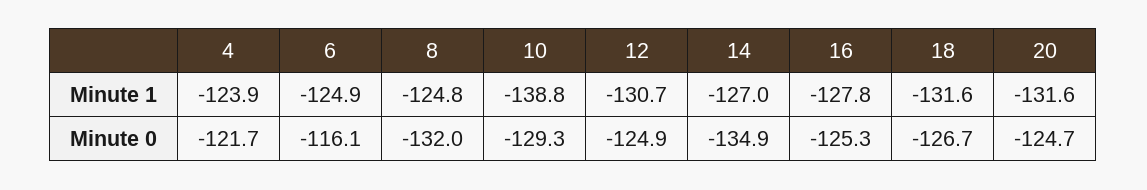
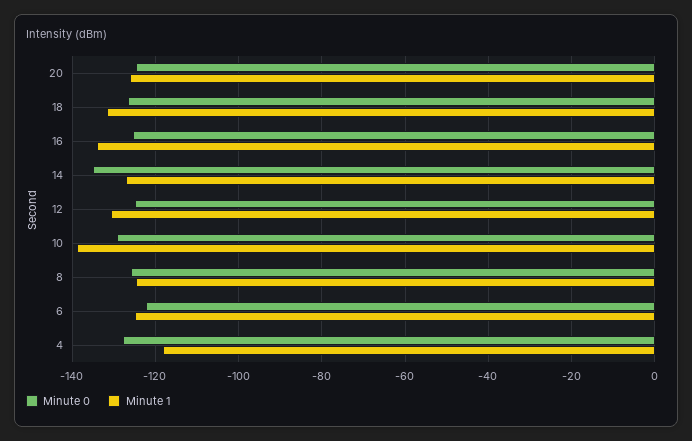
Minute 1, 4: -123.9 -> -118
Minute 1, 16: -127.8 -> -134
Minute 1, 20: -131.6 -> -126
Minute 0, 4: -121.7 -> -128
Minute 0, 6: -116.1 -> -122
Minute 0, 8: -132 -> -126

